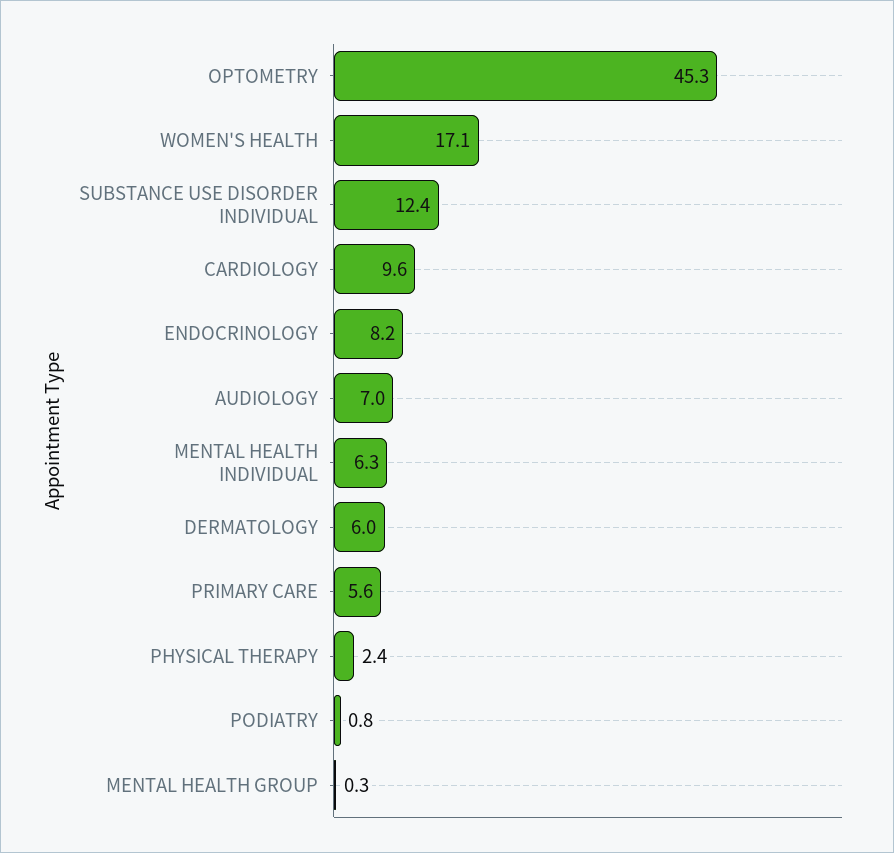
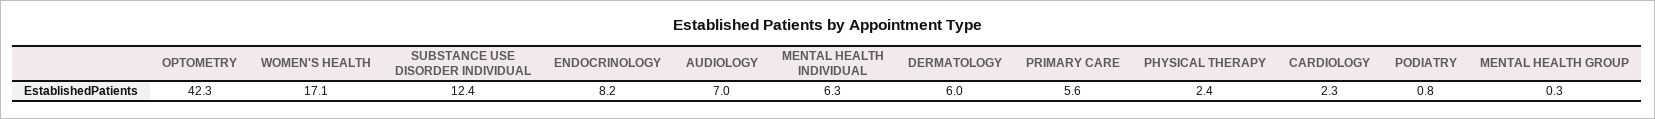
OPTOMETRY: 45.3 -> 42.3
CARDIOLOGY: 9.6 -> 2.3

